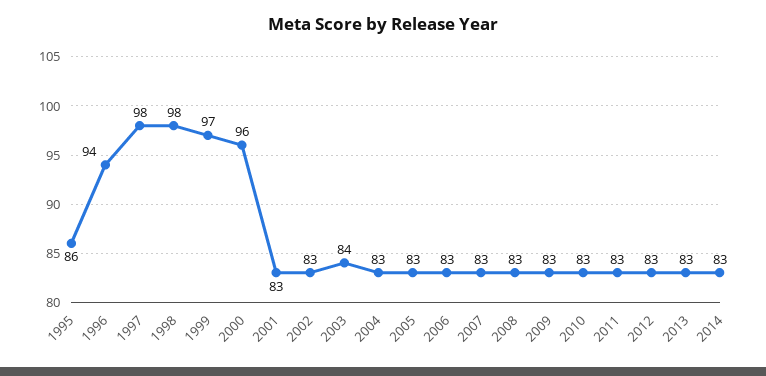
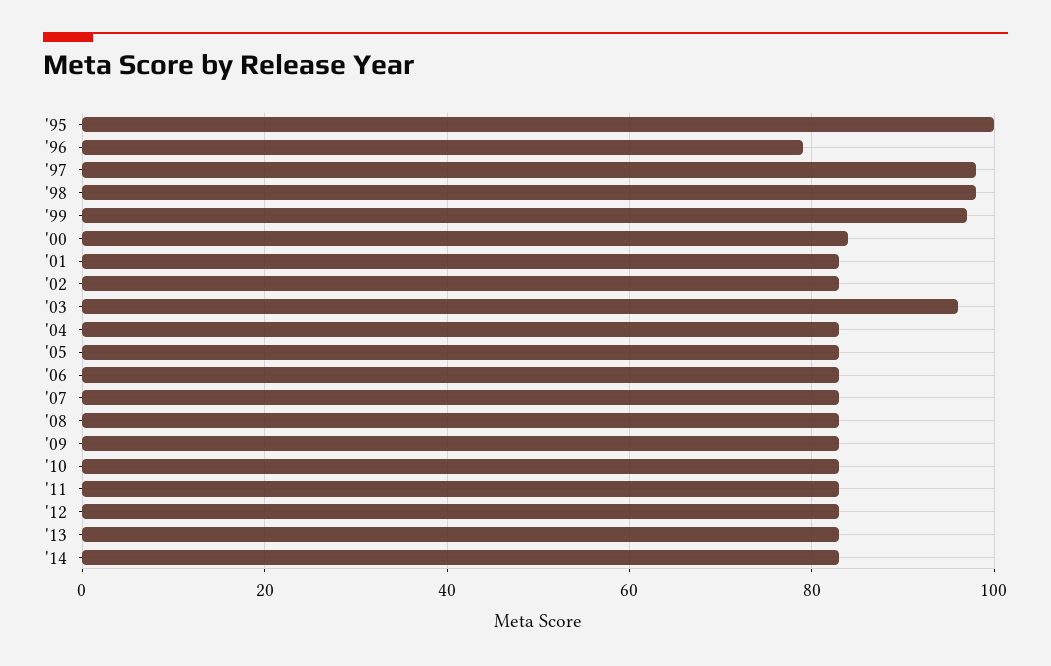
1995: 86 -> 100
1996: 94 -> 80
2000: 96 -> 85
2003: 84 -> 95

